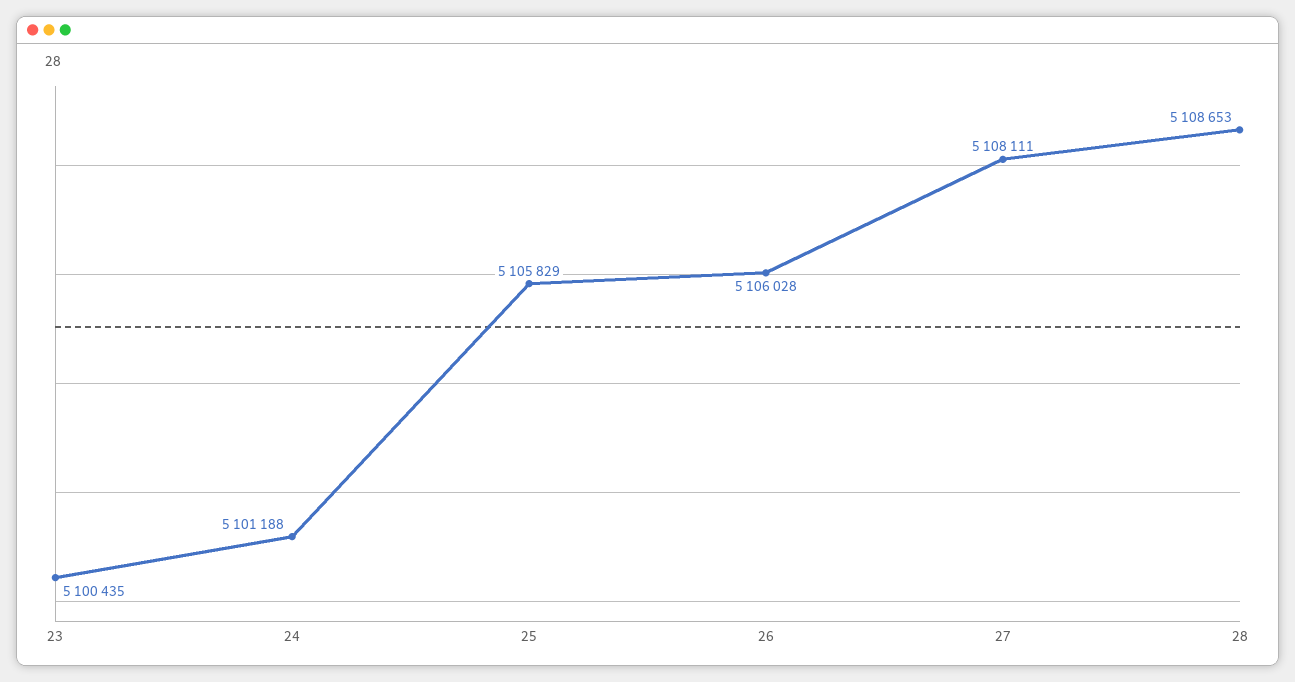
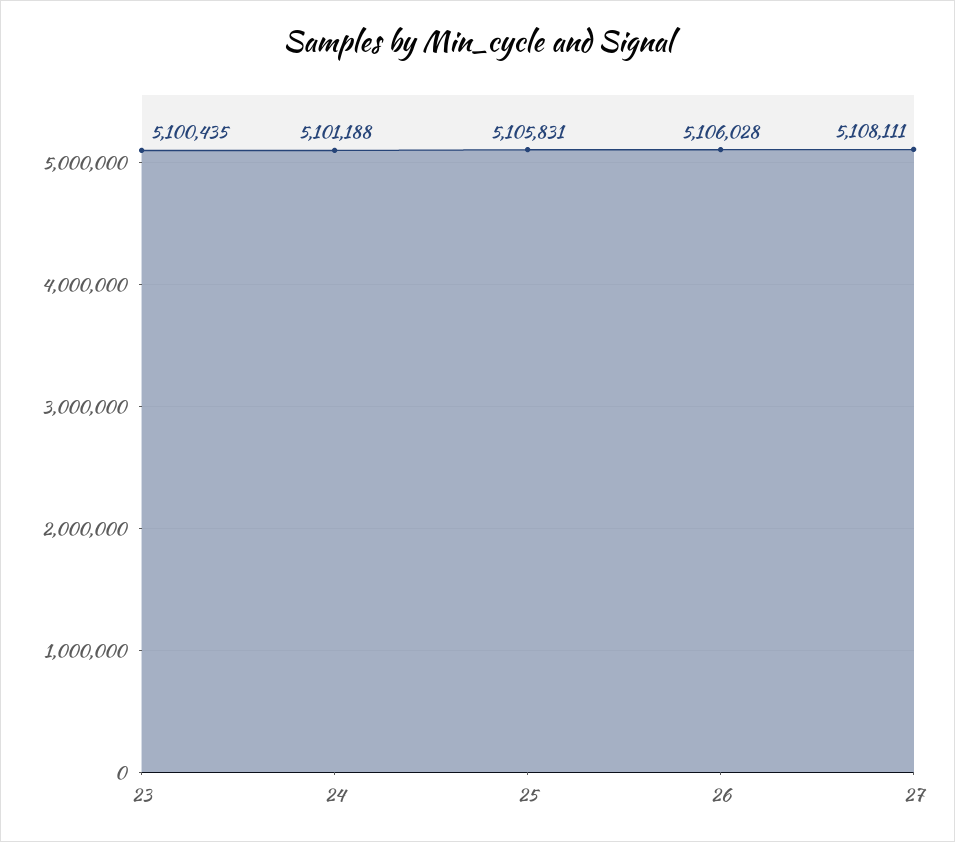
25: 5105829 -> 5105831
28: 5108653 -> none

